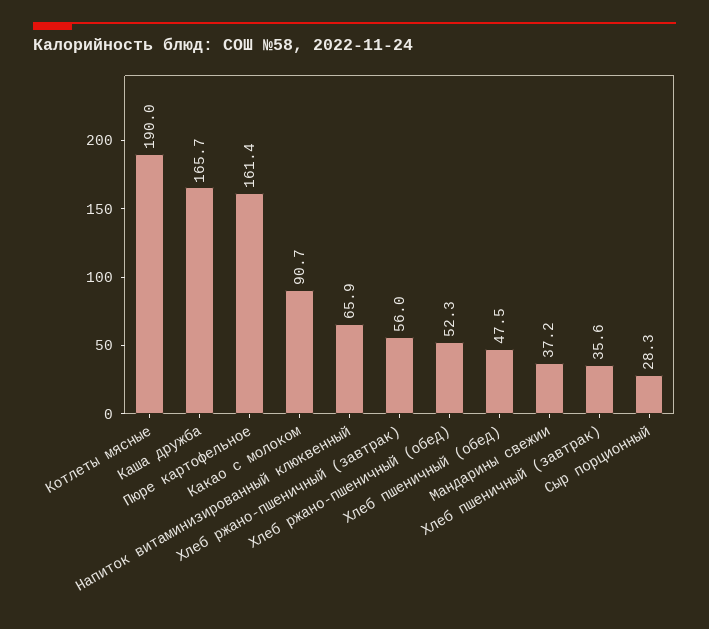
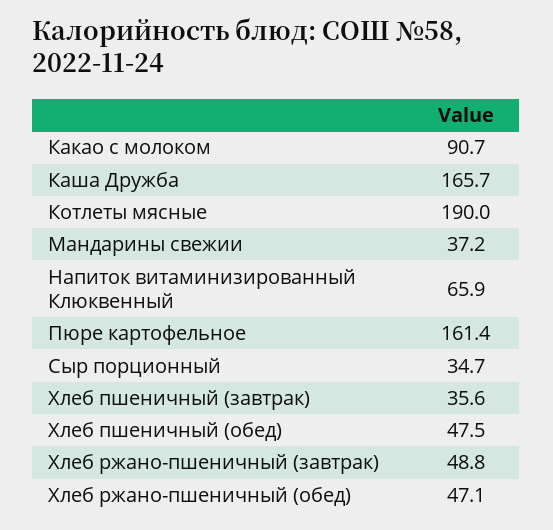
Хлеб ржано-пшеничный (завтрак): 56 -> 48.8
Хлеб ржано-пшеничный (обед): 52.3 -> 47.1
Сыр порционный: 28.3 -> 34.7

